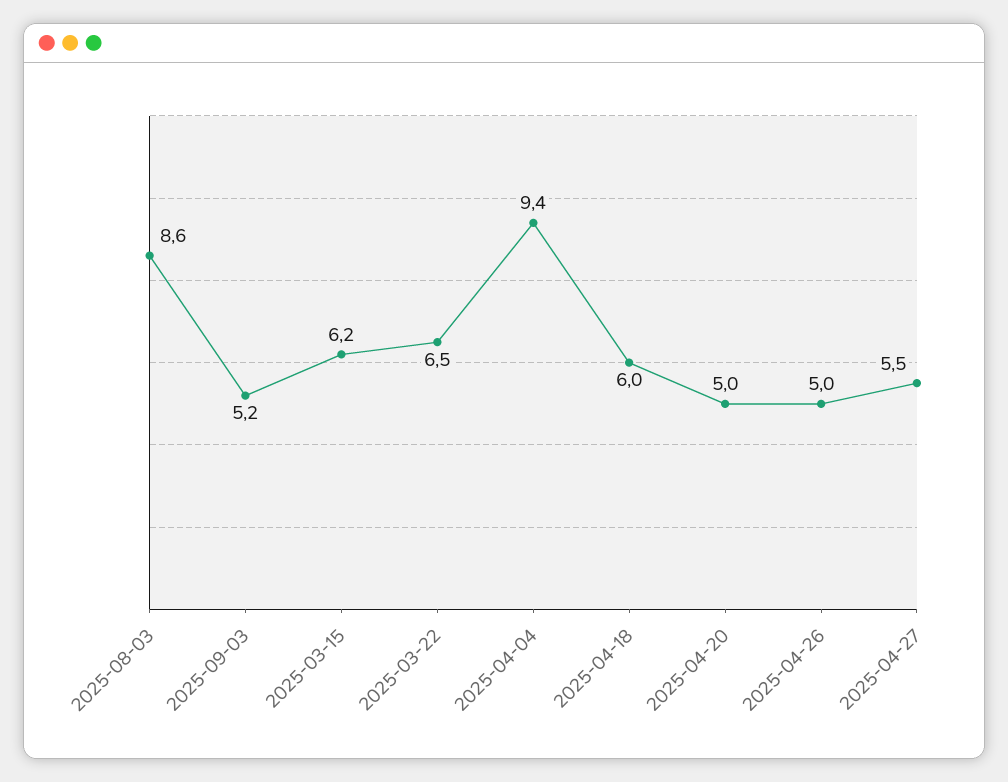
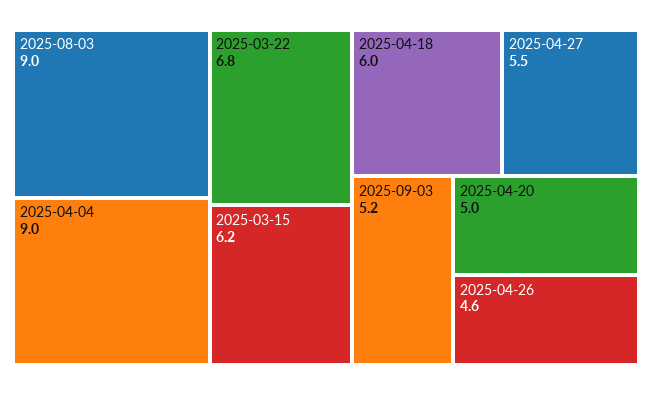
2025-08-03: 8.6 -> 9
2025-03-22: 6.5 -> 6.8
2025-04-04: 9.4 -> 9
2025-04-26: 5 -> 4.6

